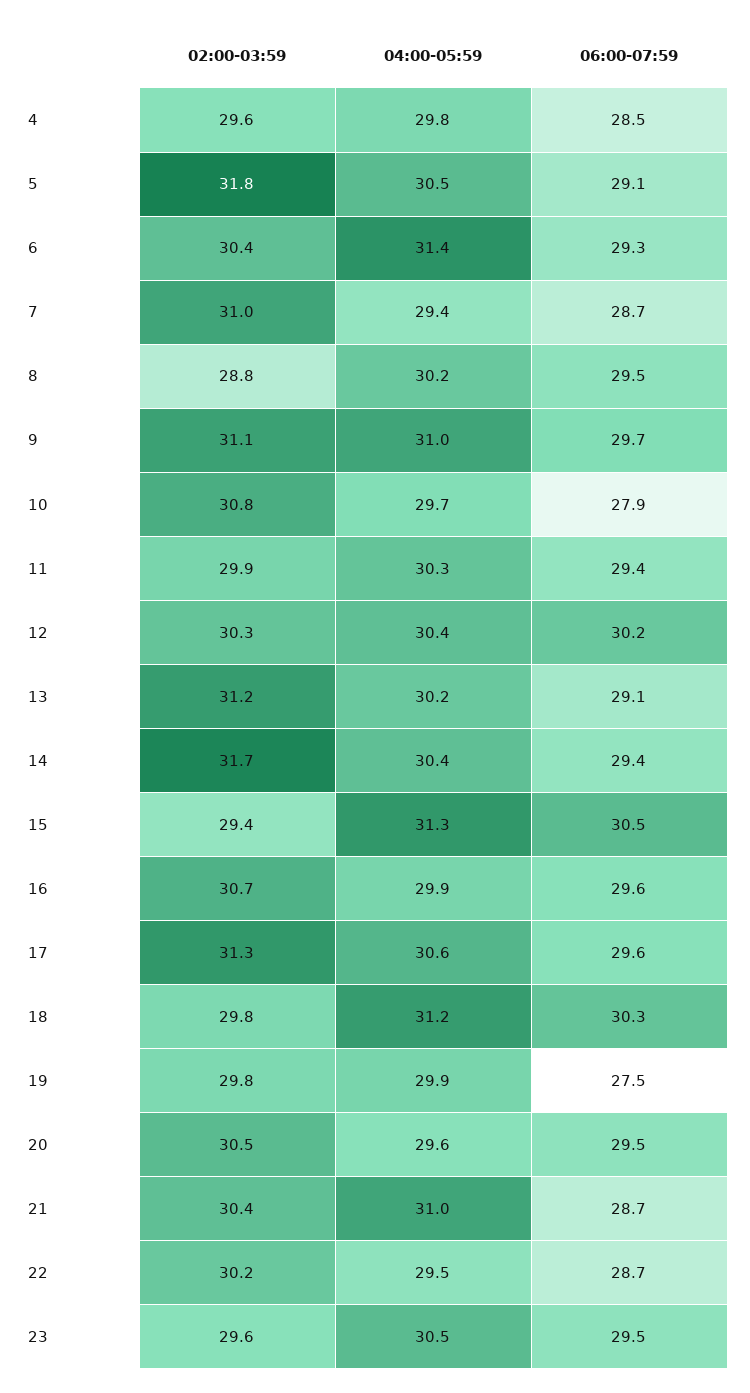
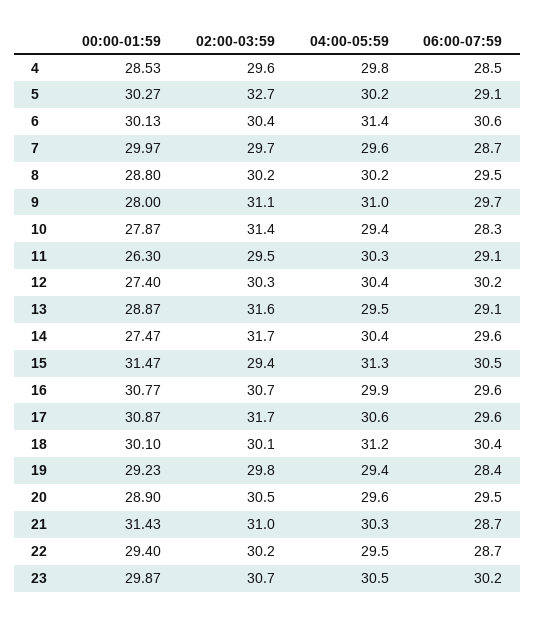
02:00-03:59, 5: 31.8 -> 32.7
04:00-05:59, 5: 30.5 -> 30.2
06:00-07:59, 6: 29.3 -> 30.6
02:00-03:59, 7: 31 -> 29.7
04:00-05:59, 7: 29.4 -> 29.6
02:00-03:59, 8: 28.8 -> 30.2
02:00-03:59, 10: 30.8 -> 31.4
04:00-05:59, 10: 29.7 -> 29.4
06:00-07:59, 10: 27.9 -> 28.3
02:00-03:59, 11: 29.9 -> 29.5
06:00-07:59, 11: 29.4 -> 29.1
02:00-03:59, 13: 31.2 -> 31.6
04:00-05:59, 13: 30.2 -> 29.5
06:00-07:59, 14: 29.4 -> 29.6
02:00-03:59, 17: 31.3 -> 31.7
02:00-03:59, 18: 29.8 -> 30.1
06:00-07:59, 18: 30.3 -> 30.4
04:00-05:59, 19: 29.9 -> 29.4
06:00-07:59, 19: 27.5 -> 28.4
02:00-03:59, 21: 30.4 -> 31
04:00-05:59, 21: 31 -> 30.3
02:00-03:59, 23: 29.6 -> 30.7
06:00-07:59, 23: 29.5 -> 30.2
00:00-01:59, 4: none -> 28.53
00:00-01:59, 5: none -> 30.27
00:00-01:59, 6: none -> 30.13
00:00-01:59, 7: none -> 29.97
00:00-01:59, 8: none -> 28.8
00:00-01:59, 9: none -> 28
00:00-01:59, 10: none -> 27.87
00:00-01:59, 11: none -> 26.3
00:00-01:59, 12: none -> 27.4
00:00-01:59, 13: none -> 28.87
00:00-01:59, 14: none -> 27.47
00:00-01:59, 15: none -> 31.47
00:00-01:59, 16: none -> 30.77
00:00-01:59, 17: none -> 30.87
00:00-01:59, 18: none -> 30.1
00:00-01:59, 19: none -> 29.23
00:00-01:59, 20: none -> 28.9
00:00-01:59, 21: none -> 31.43
00:00-01:59, 22: none -> 29.4
00:00-01:59, 23: none -> 29.87

